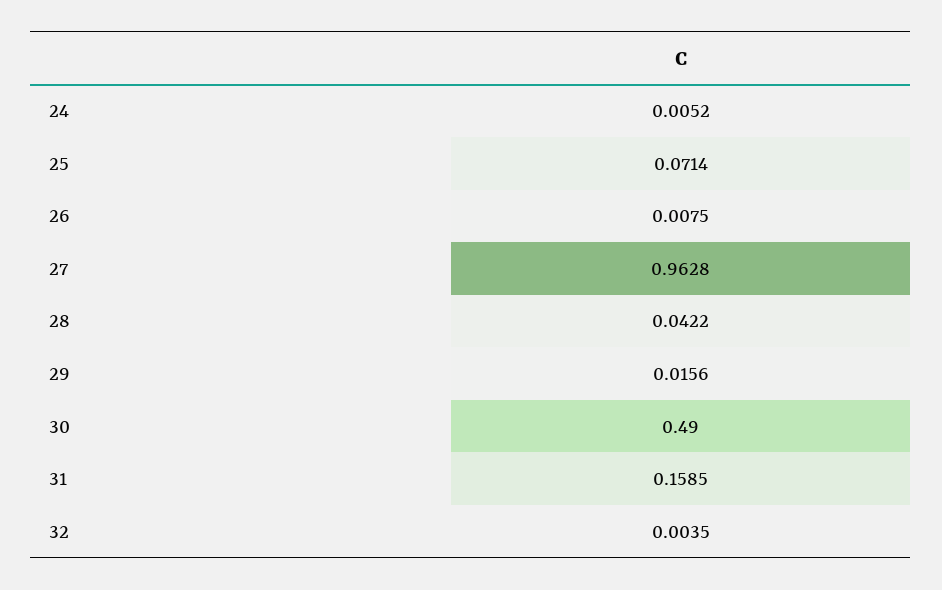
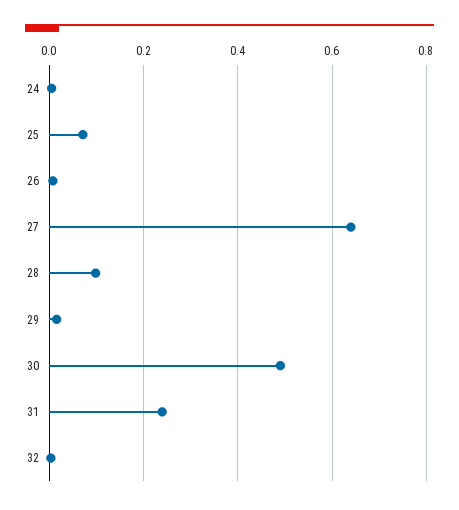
27: 0.9628 -> 0.64
28: 0.0422 -> 0.1
31: 0.1585 -> 0.24

